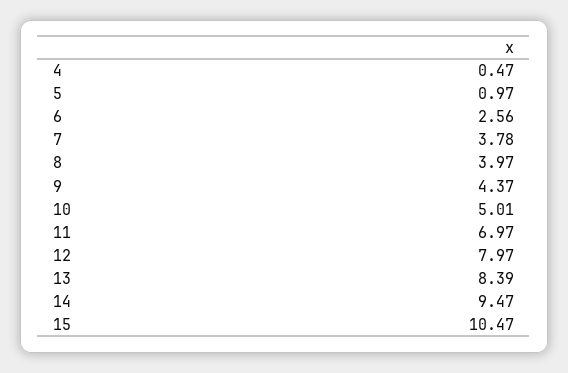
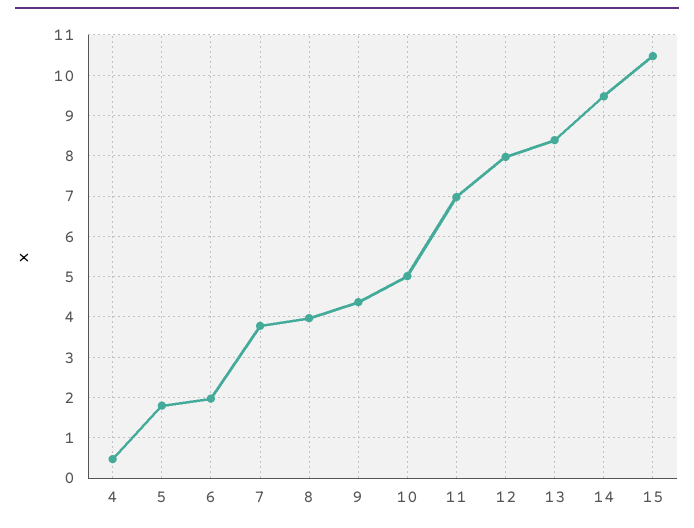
5: 0.97 -> 1.8
6: 2.56 -> 2

